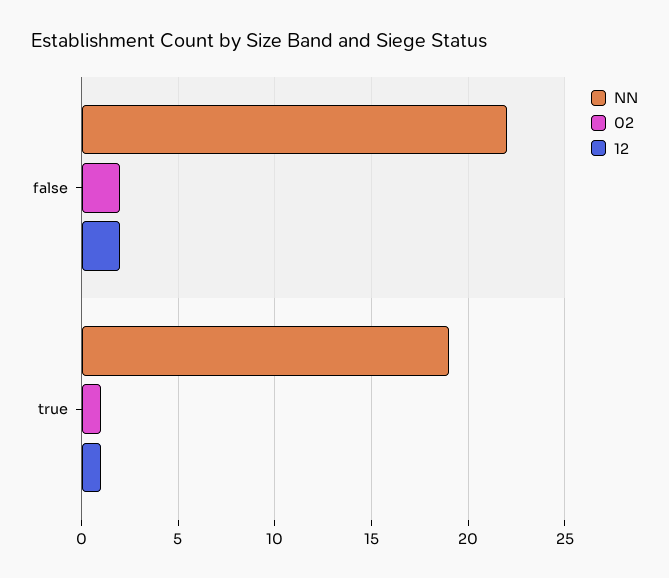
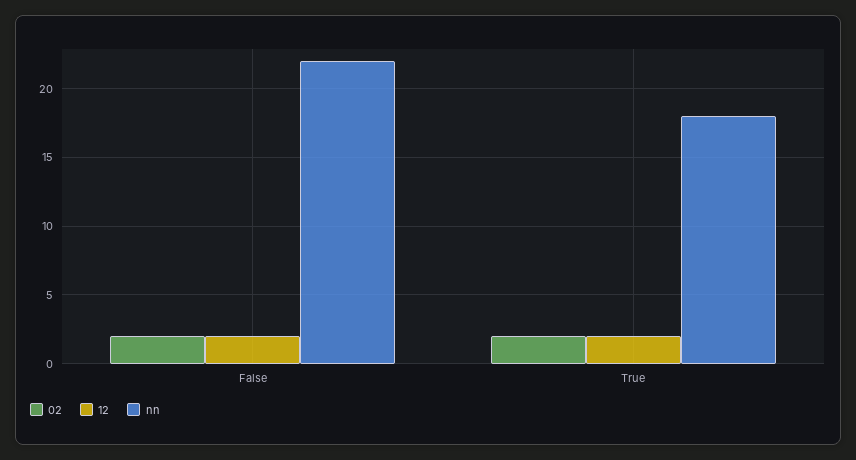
NN, true: 19 -> 18
02, true: 1 -> 2
12, true: 1 -> 2

